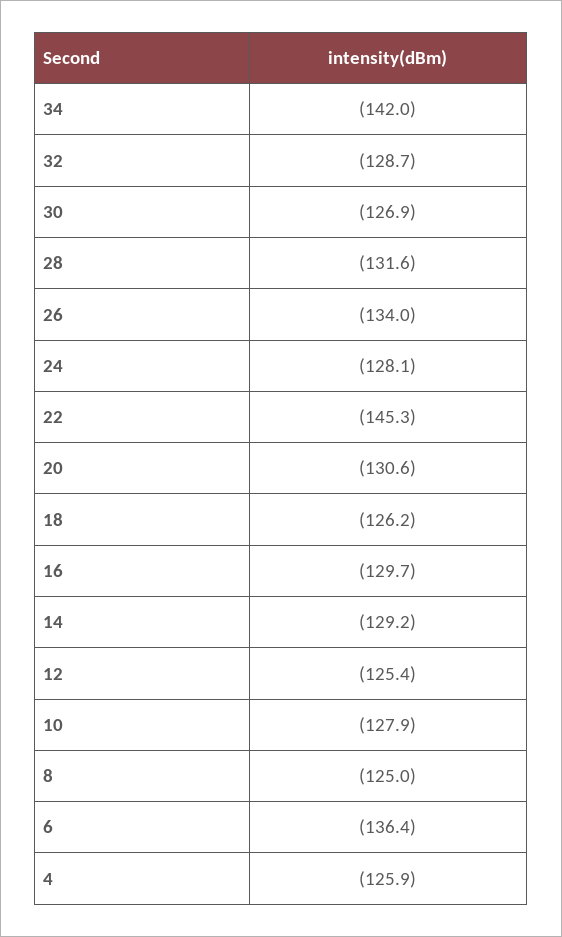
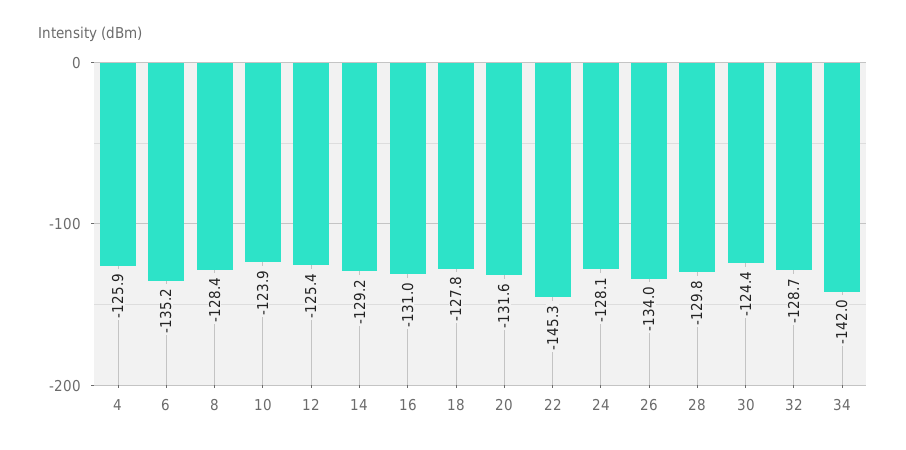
30: -126.9 -> -124.4
28: -131.6 -> -129.8
20: -130.6 -> -131.6
18: -126.2 -> -127.8
16: -129.7 -> -131
10: -127.9 -> -123.9
8: -125 -> -128.4
6: -136.4 -> -135.2

